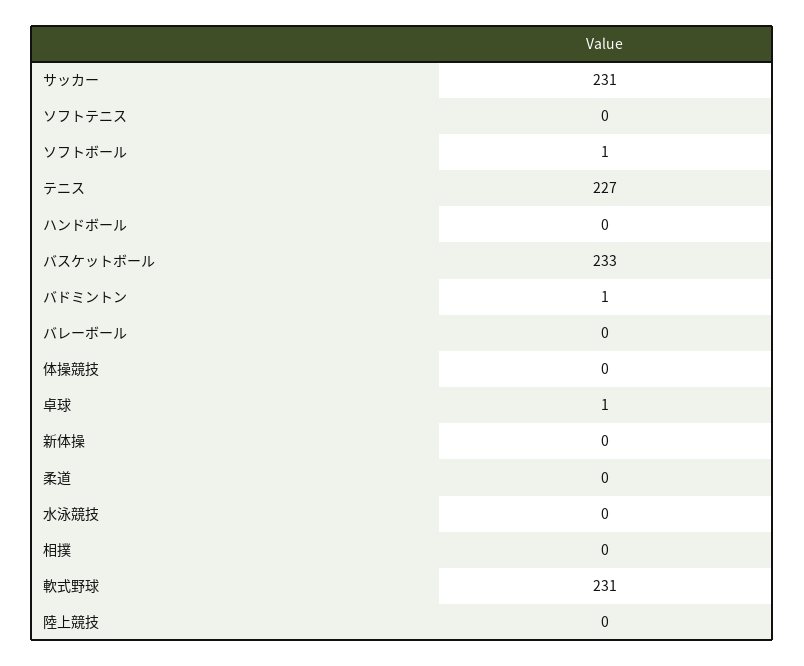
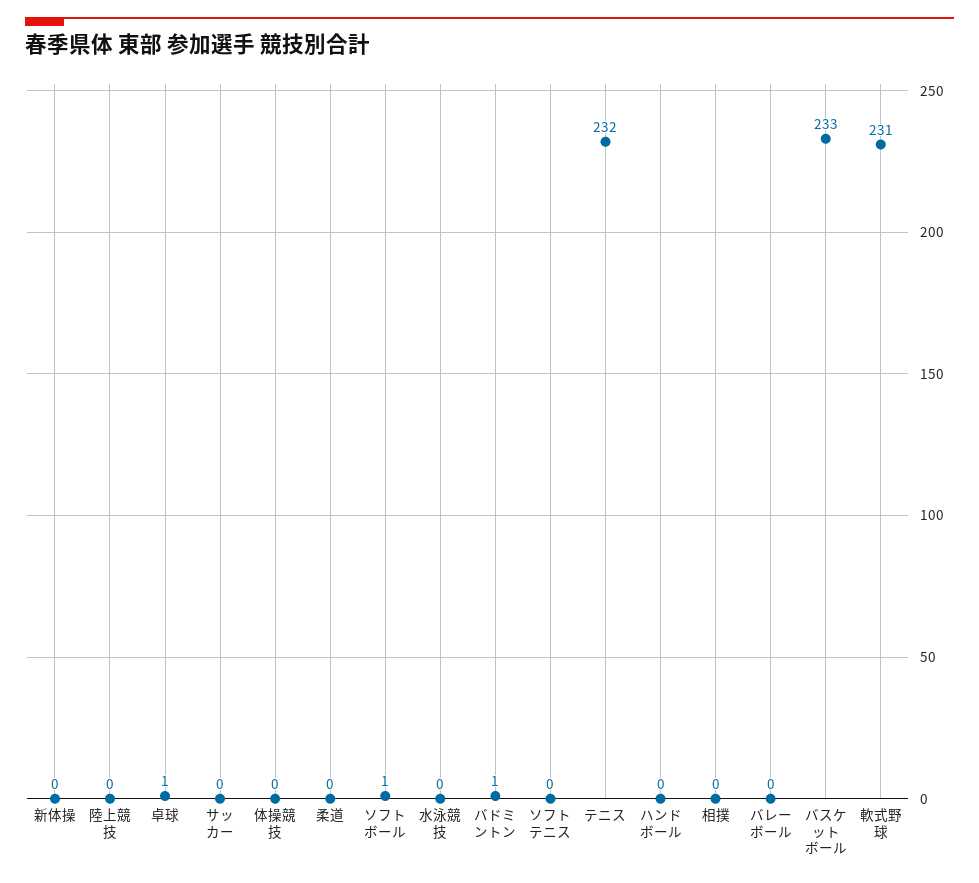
サッカー: 231 -> 0
テニス: 227 -> 232

